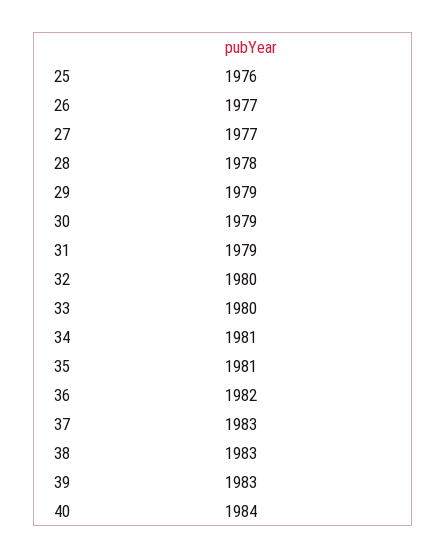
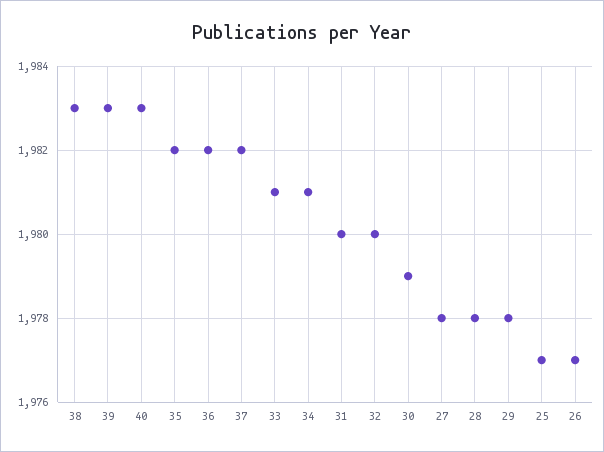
25: 1976 -> 1977
27: 1977 -> 1978
29: 1979 -> 1978
31: 1979 -> 1980
33: 1980 -> 1981
35: 1981 -> 1982
37: 1983 -> 1982
40: 1984 -> 1983

